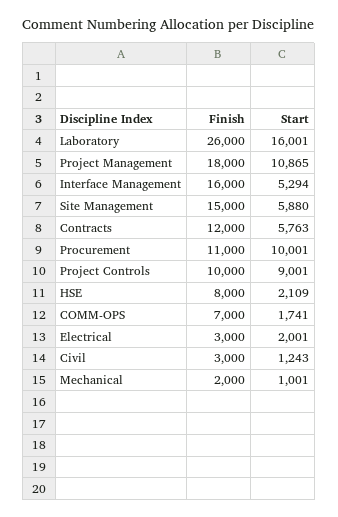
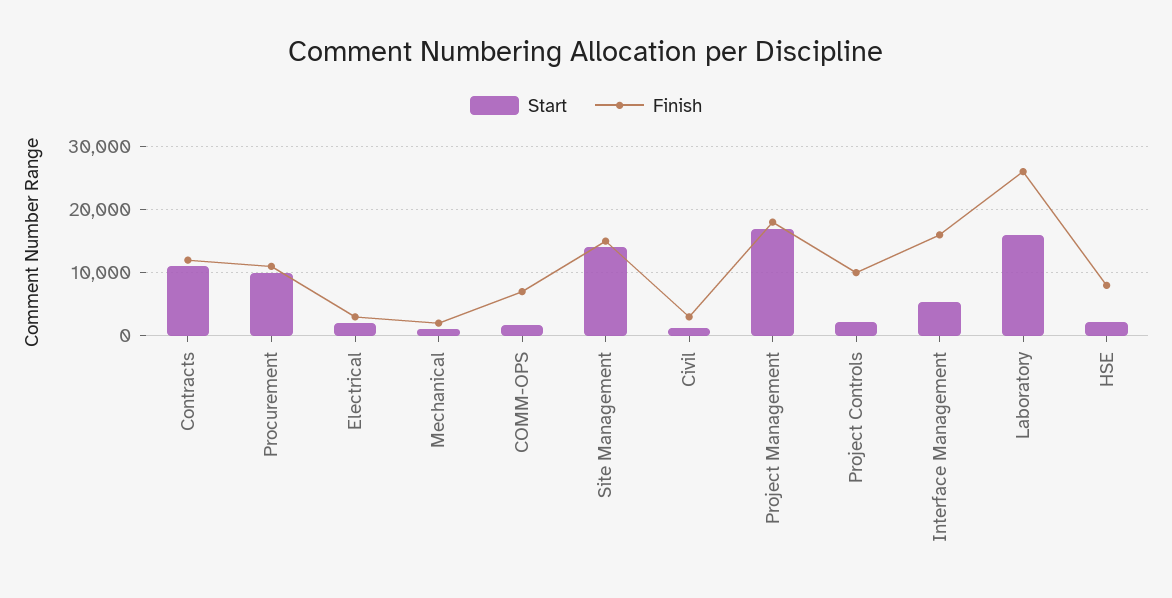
Start, Project Management: 10865 -> 17000
Start, Site Management: 5880 -> 14000
Start, Contracts: 5763 -> 11000
Start, Project Controls: 9001 -> 2000

